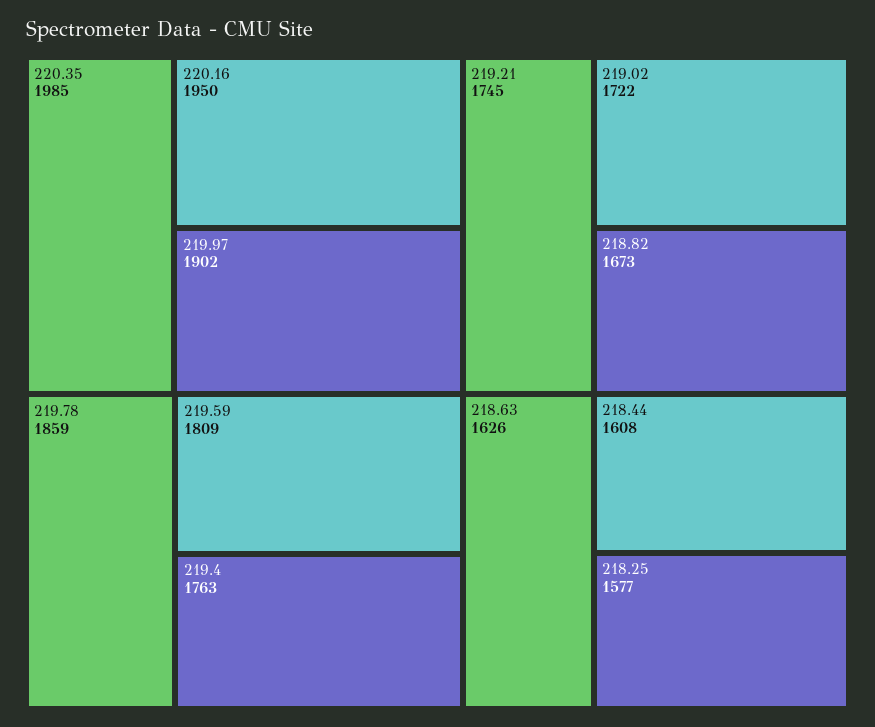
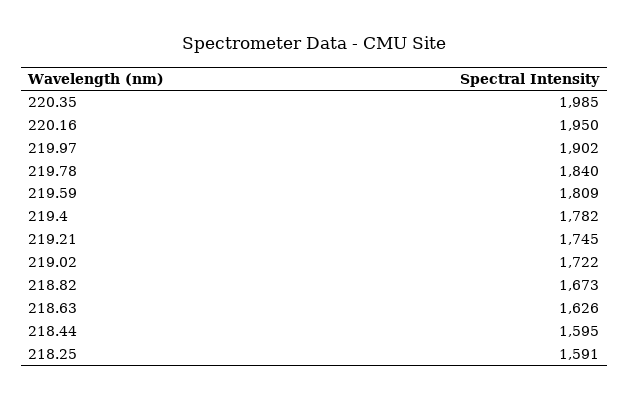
219.78: 1859 -> 1840
219.4: 1763 -> 1782
218.44: 1608 -> 1595
218.25: 1577 -> 1591

